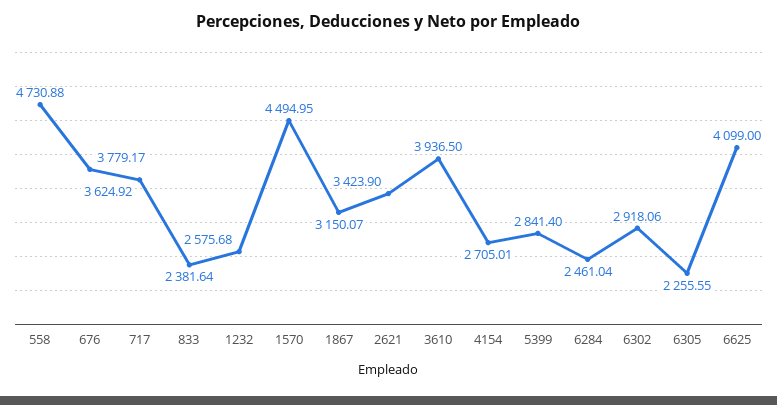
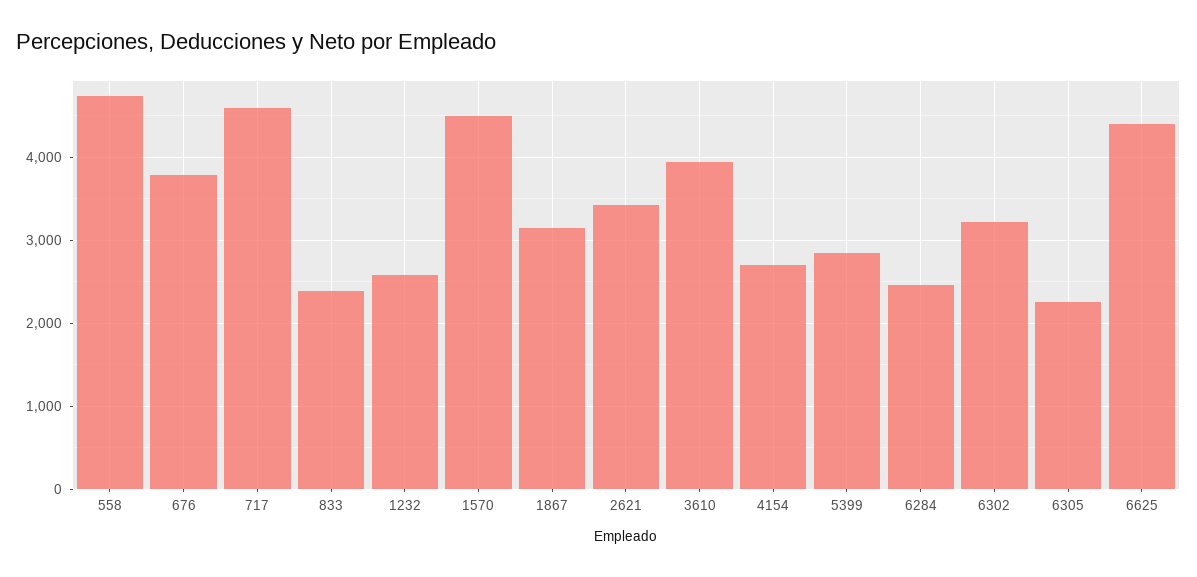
717: 3624.92 -> 4600
6302: 2918.06 -> 3200
6625: 4099 -> 4400

